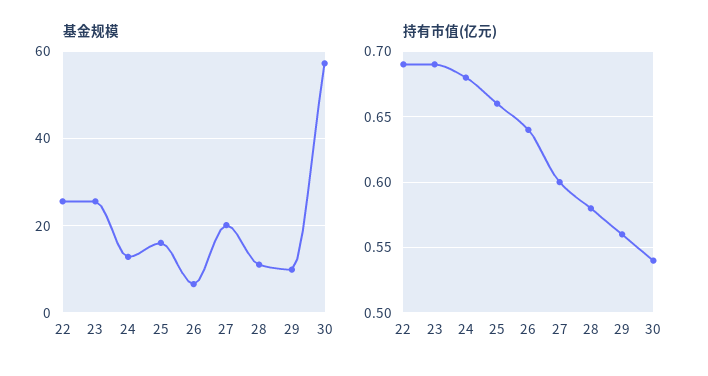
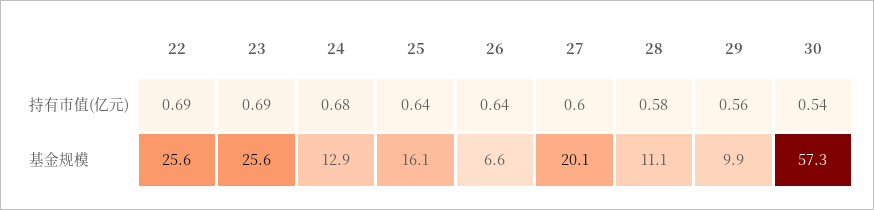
持有市值(亿元), 25: 0.66 -> 0.64

